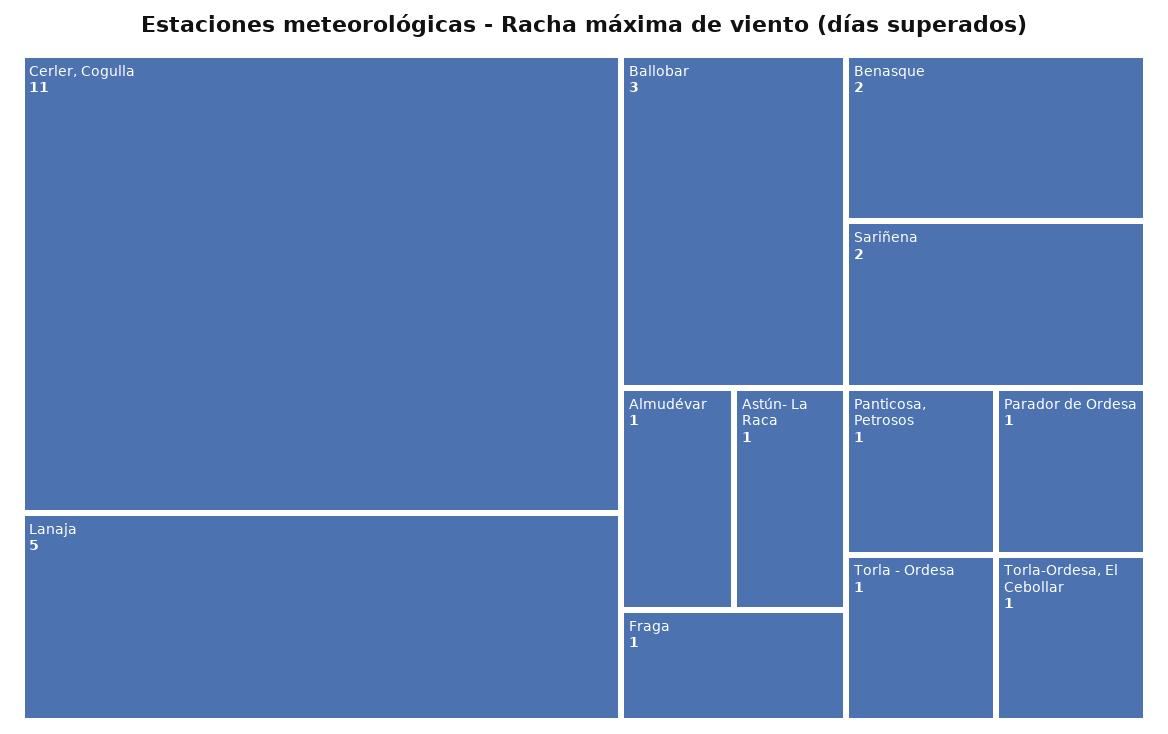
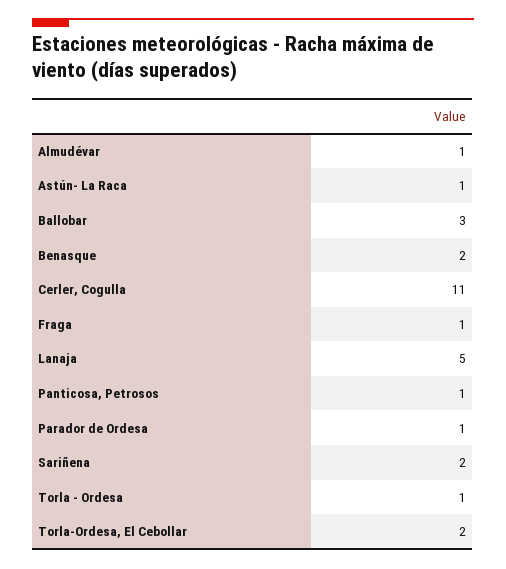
Torla-Ordesa, El Cebollar: 1 -> 2

